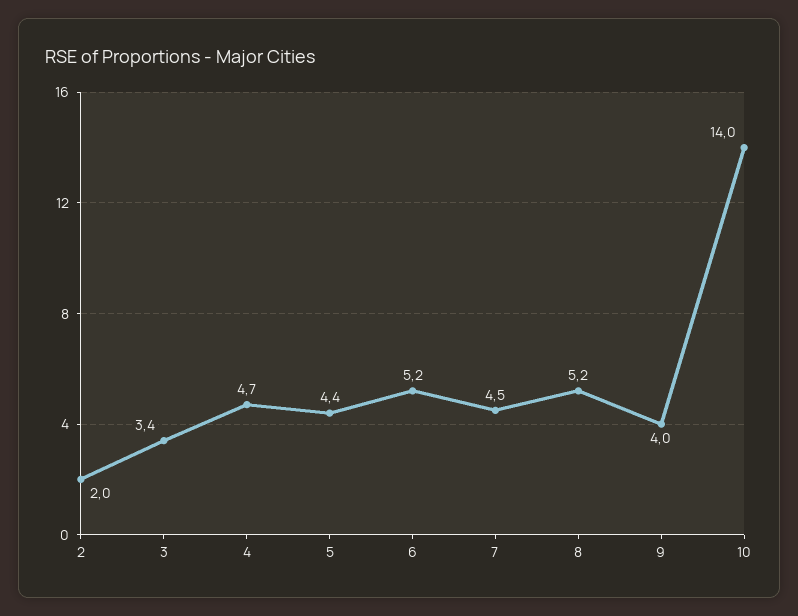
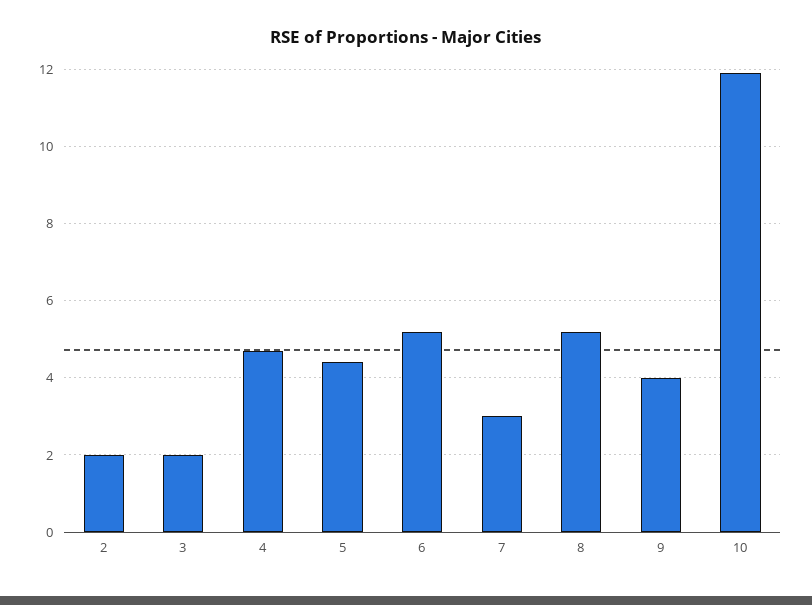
3: 3.4 -> 2
7: 4.5 -> 3
10: 14 -> 12

